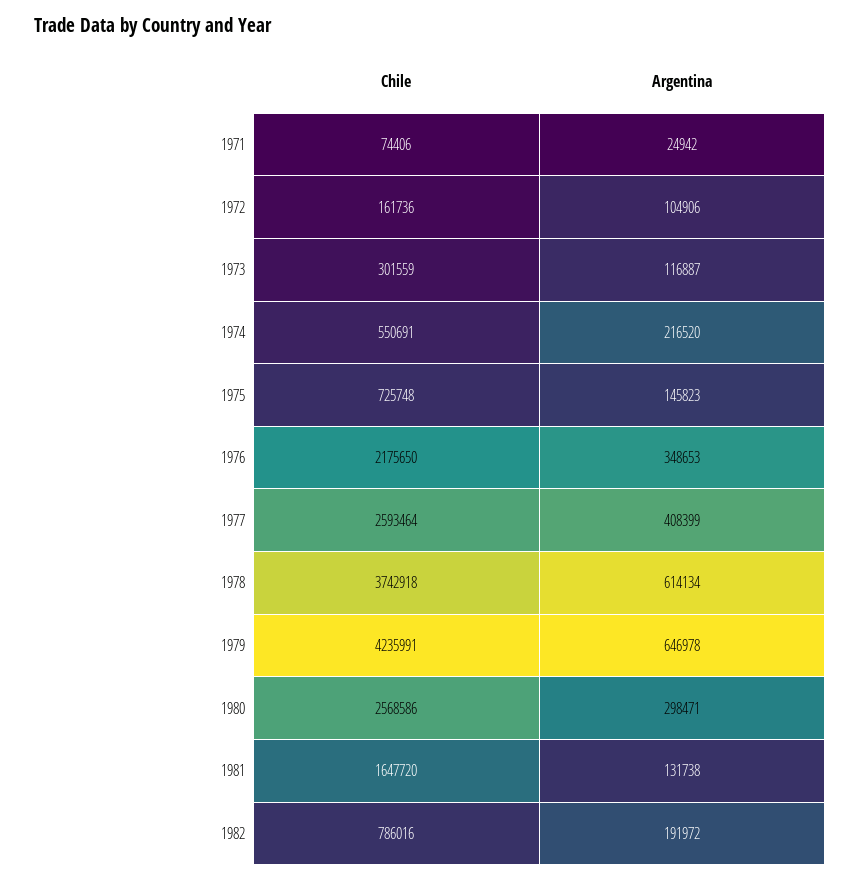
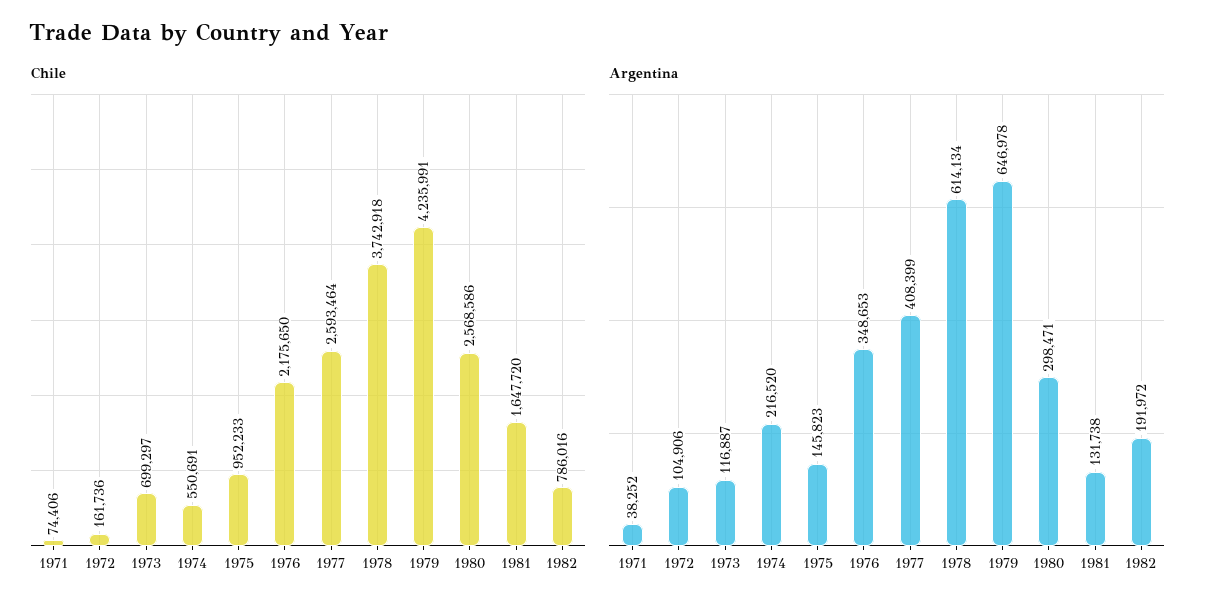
Argentina, 1971: 24942 -> 38252
Chile, 1973: 301559 -> 699297
Chile, 1975: 725748 -> 952233

